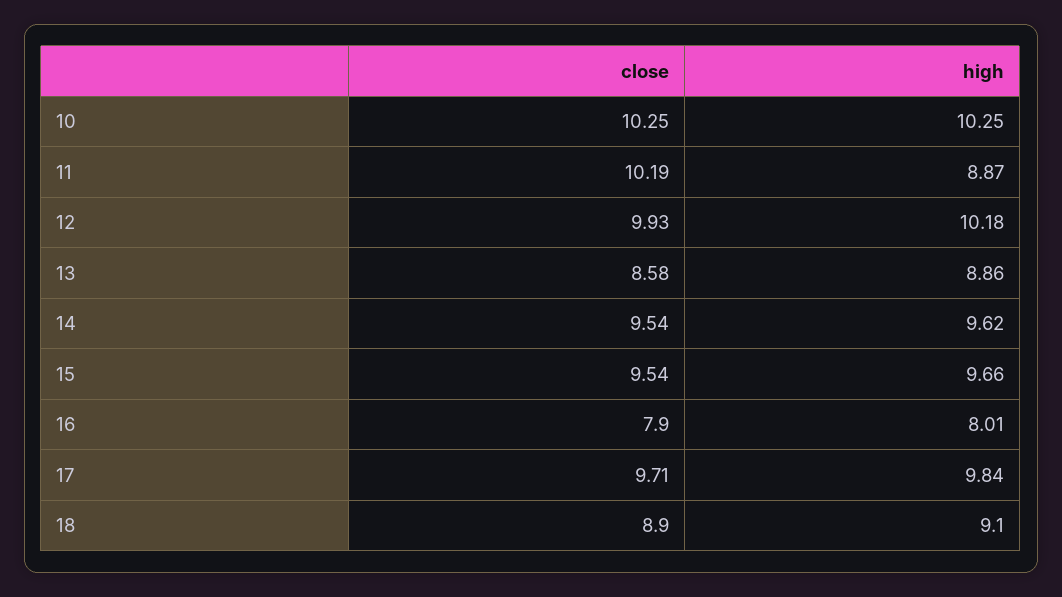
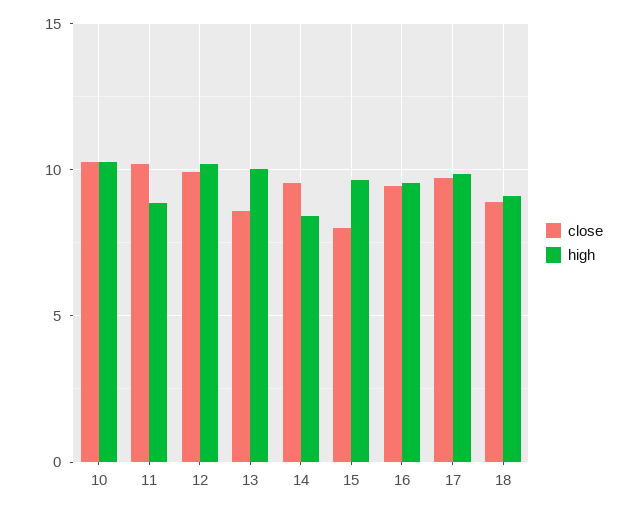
high, 13: 8.86 -> 10
high, 14: 9.62 -> 8.5
close, 15: 9.54 -> 8
close, 16: 7.9 -> 9.5
high, 16: 8.01 -> 9.5

